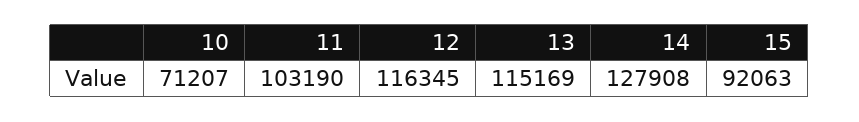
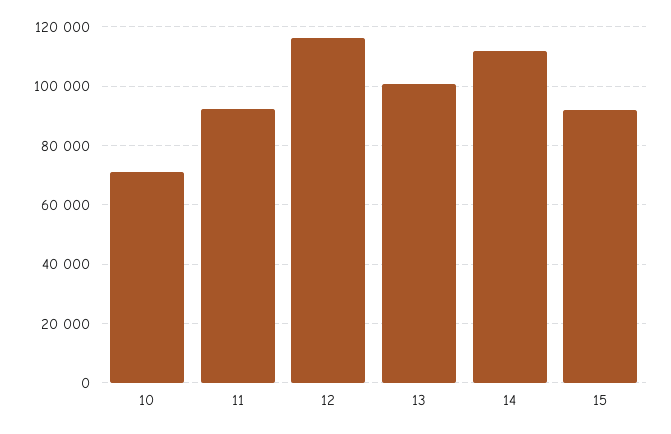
11: 103190 -> 92500
13: 115169 -> 100000
14: 127908 -> 112500

